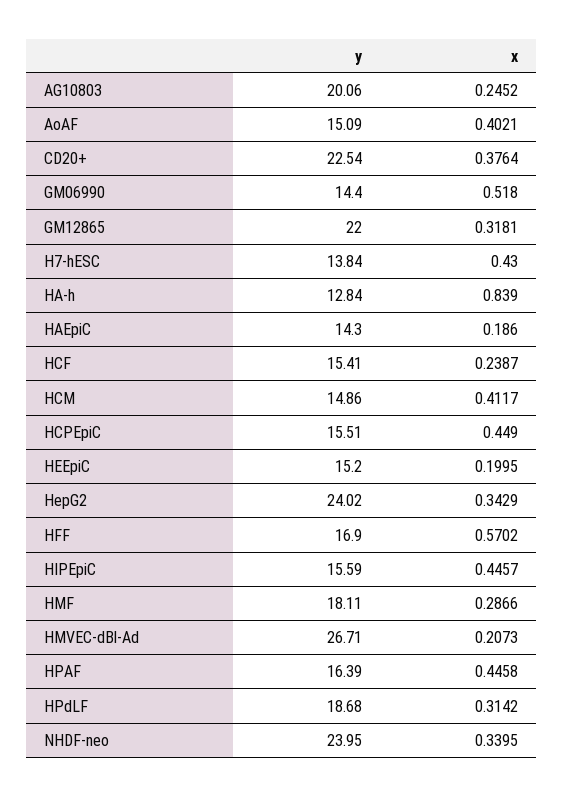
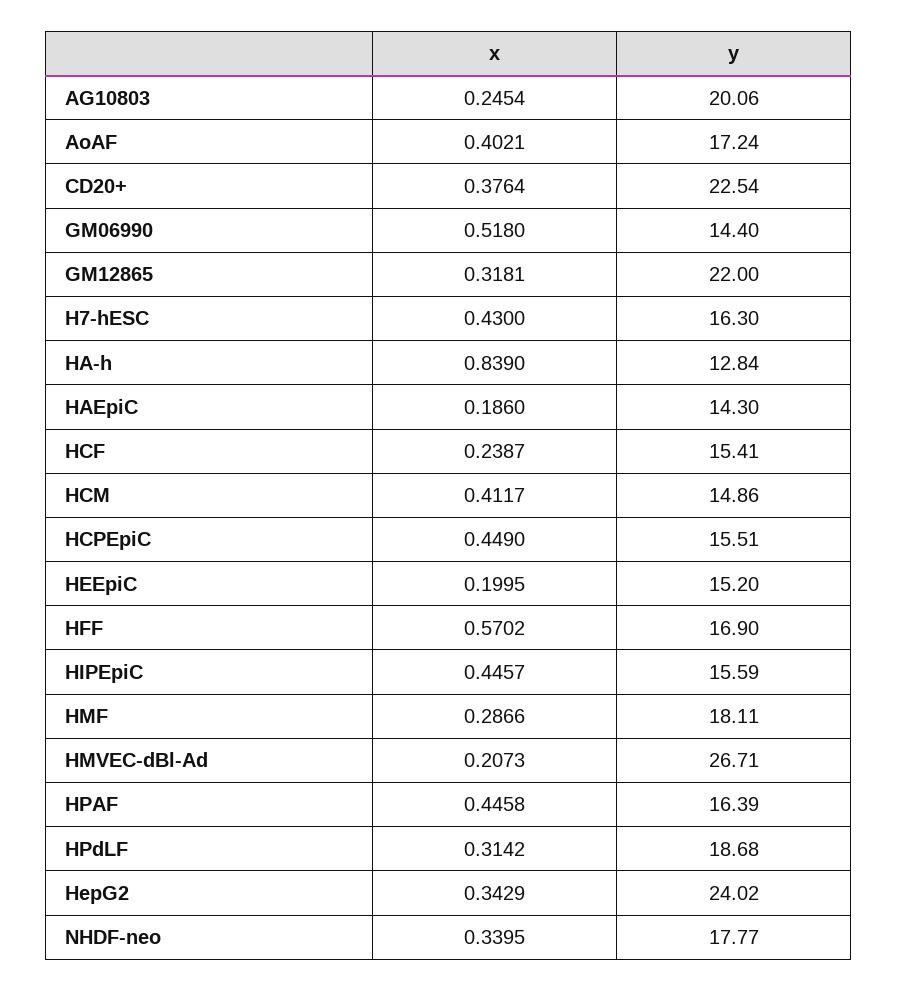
x, AG10803: 0.2452 -> 0.2454
y, AoAF: 15.09 -> 17.24
y, H7-hESC: 13.84 -> 16.3
y, NHDF-neo: 23.95 -> 17.77

